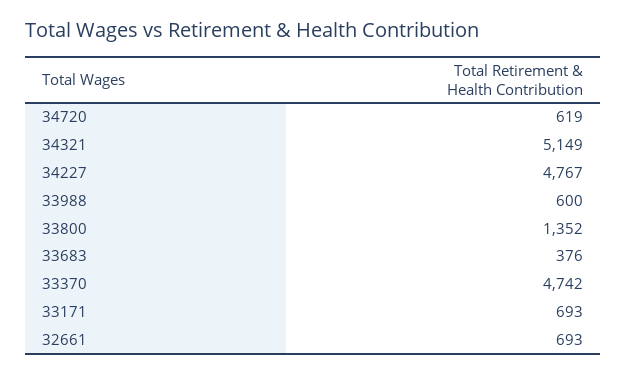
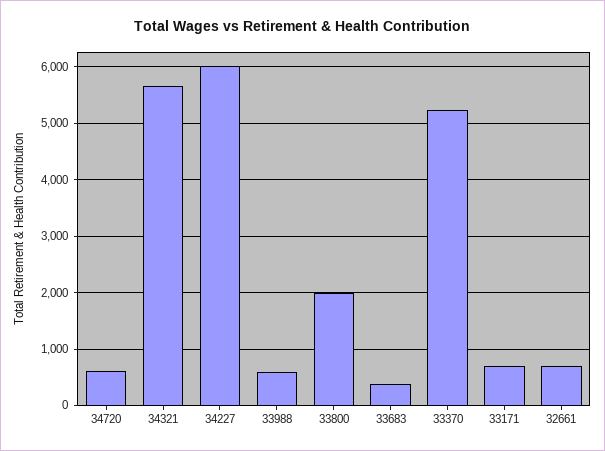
34321: 5149 -> 5600
34227: 4767 -> 6000
33800: 1352 -> 2000
33370: 4742 -> 5200

